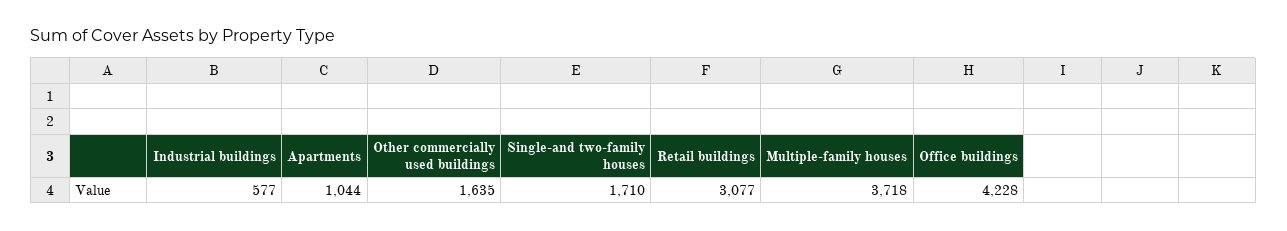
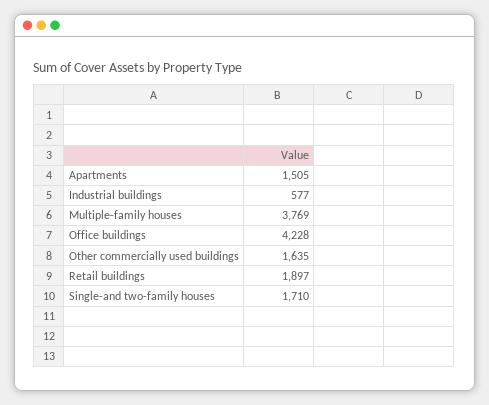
Apartments: 1044 -> 1505
Retail buildings: 3077 -> 1897
Multiple-family houses: 3718 -> 3769

